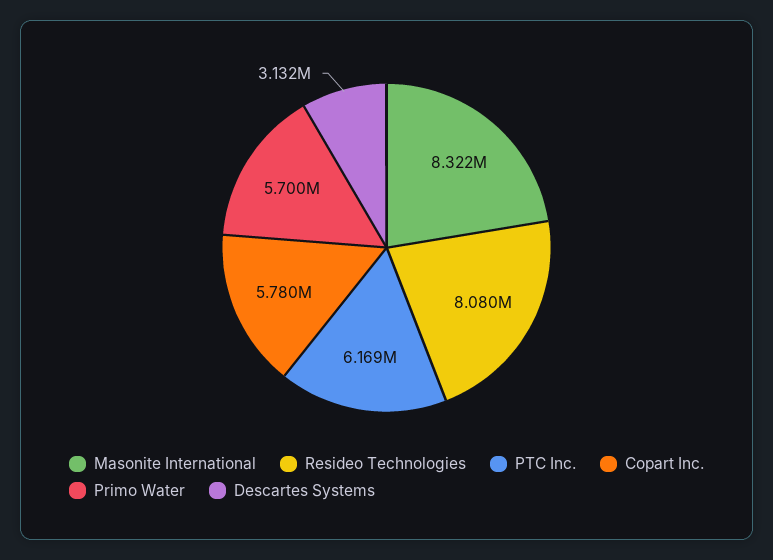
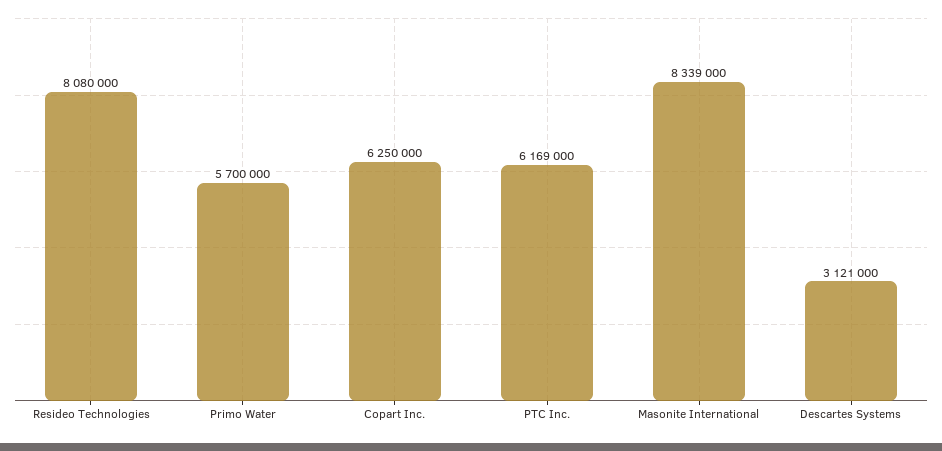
Masonite International: 8322000 -> 8339000
Copart Inc.: 5780000 -> 6250000
Descartes Systems: 3132000 -> 3121000

